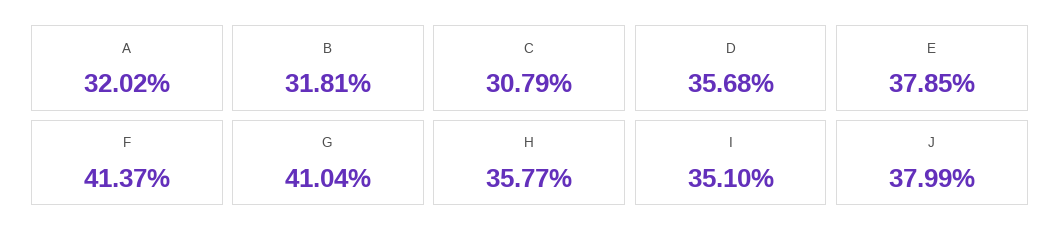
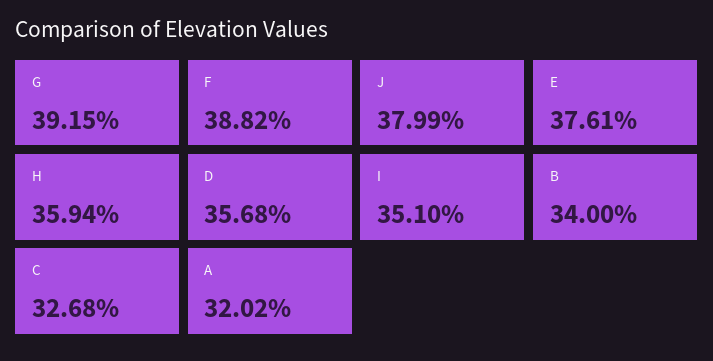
B: 31.81 -> 34
C: 30.79 -> 32.68
E: 37.85 -> 37.61
F: 41.37 -> 38.82
G: 41.04 -> 39.15
H: 35.77 -> 35.94

